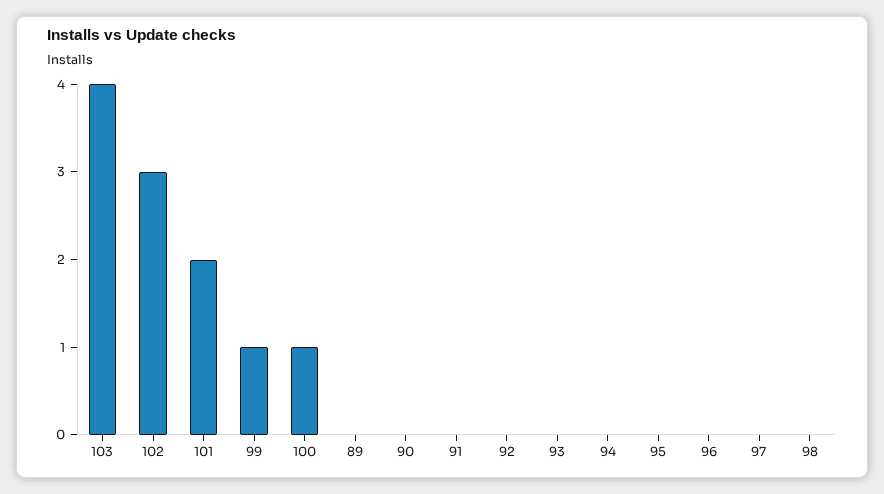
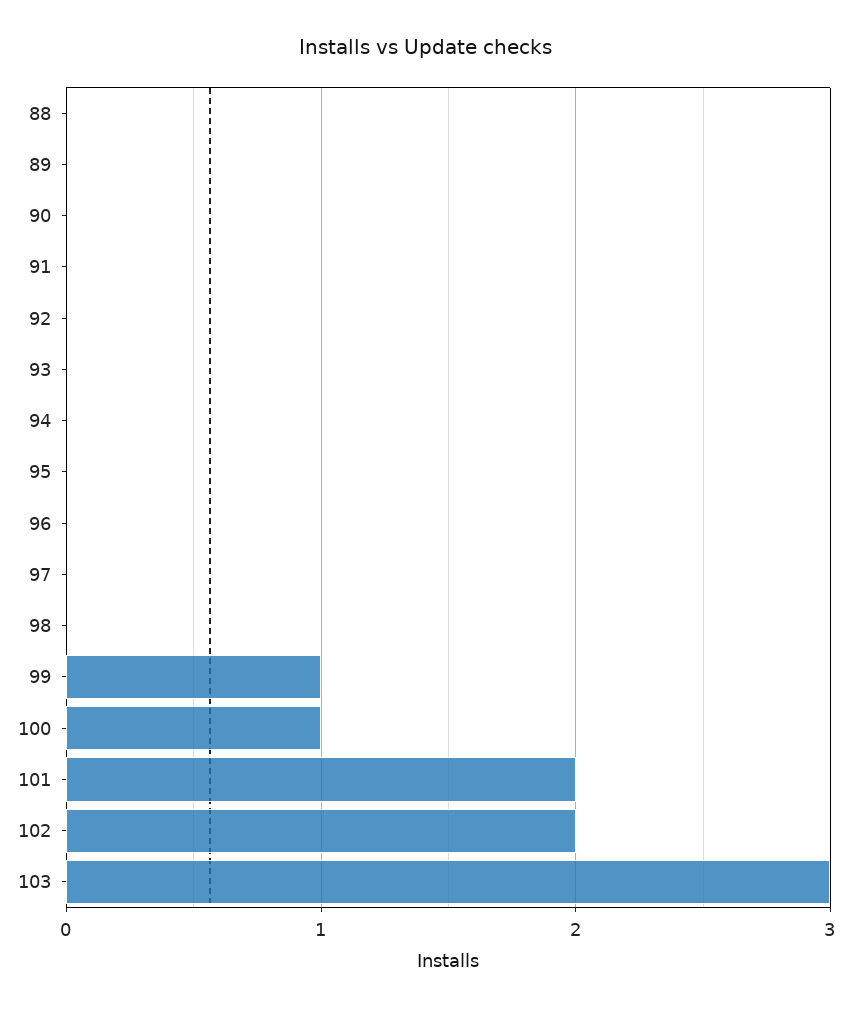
103: 4 -> 3
102: 3 -> 2
88: none -> 0

